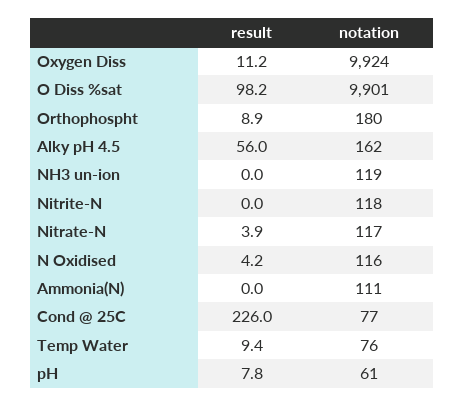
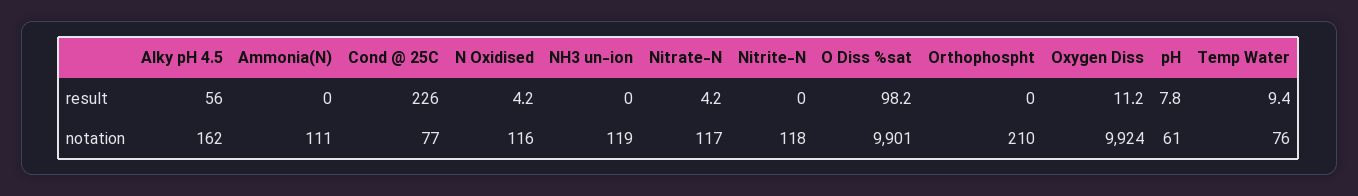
result, Orthophospht: 8.9 -> 0
notation, Orthophospht: 180 -> 210
result, Nitrate-N: 3.9 -> 4.2

